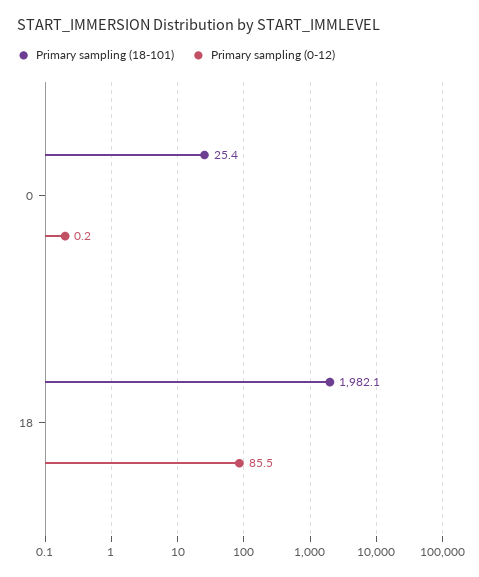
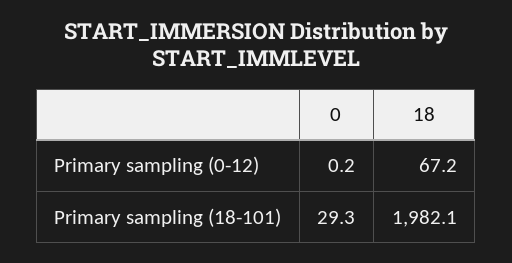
Primary sampling (18-101), 0: 25.4 -> 29.3
Primary sampling (0-12), 18: 85.5 -> 67.2

